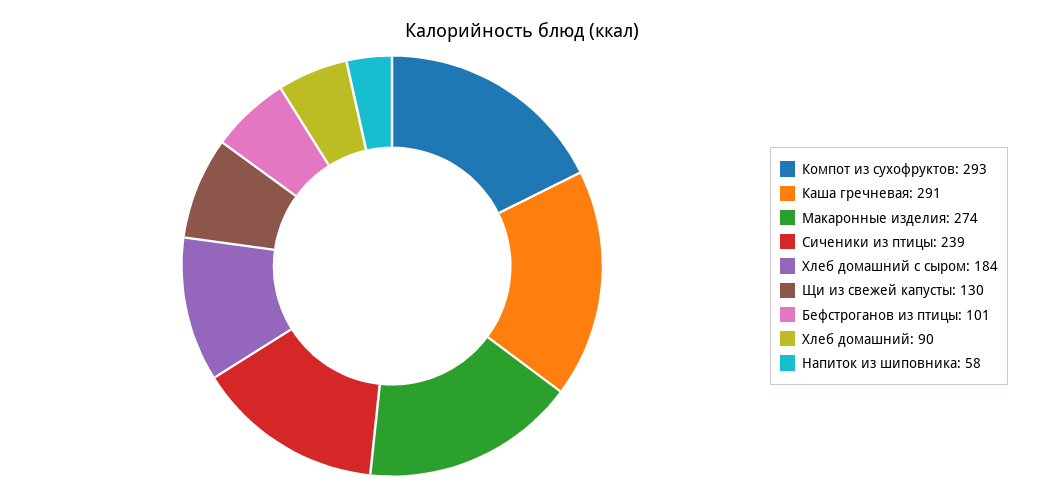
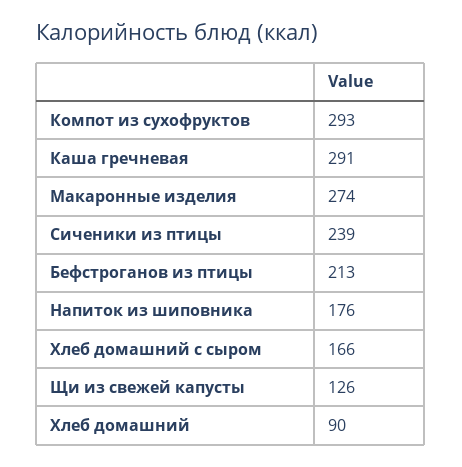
Хлеб домашний с сыром: 184 -> 166
Щи из свежей капусты: 130 -> 126
Бефстроганов из птицы: 101 -> 213
Напиток из шиповника: 58 -> 176

